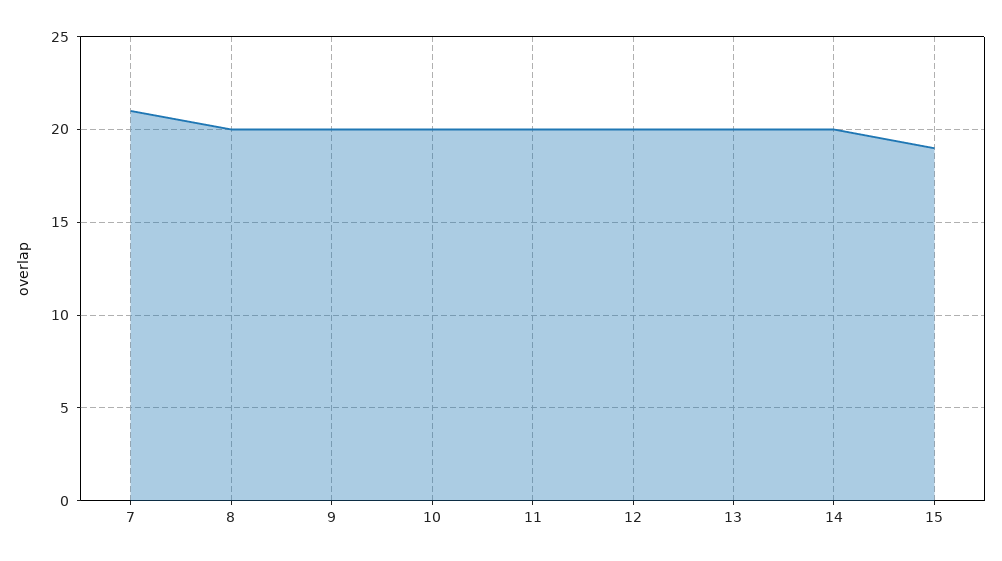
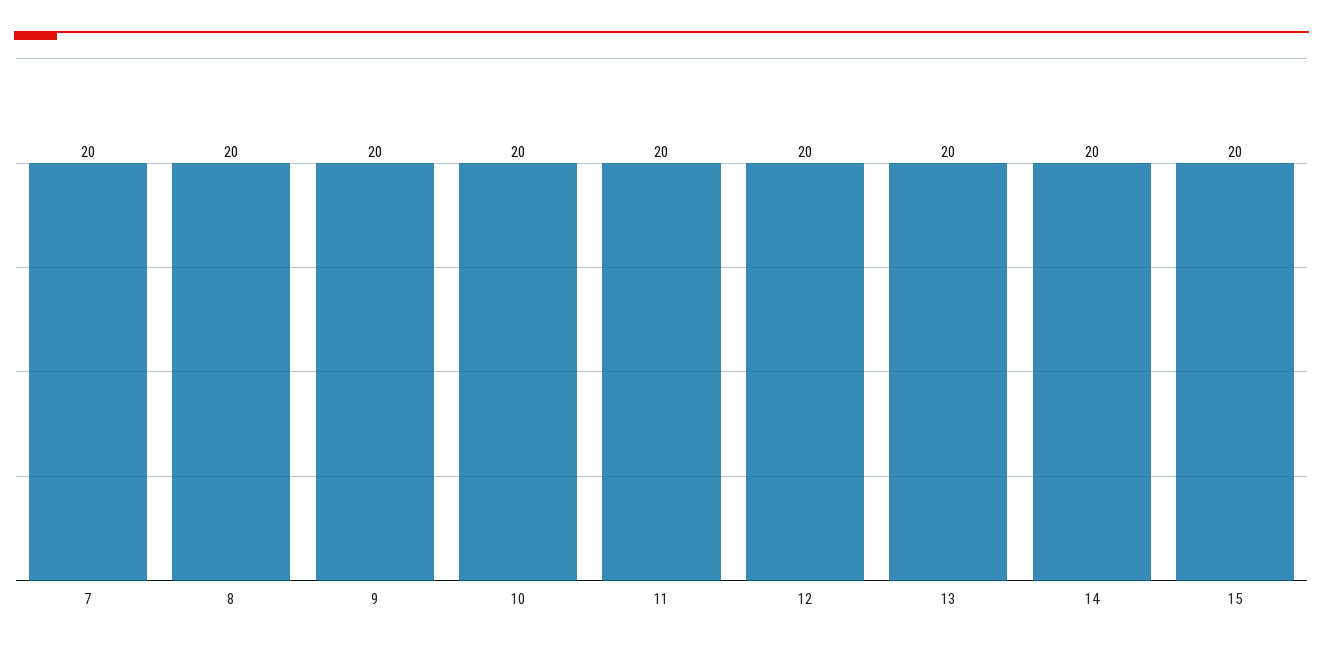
7: 21 -> 20
15: 19 -> 20

